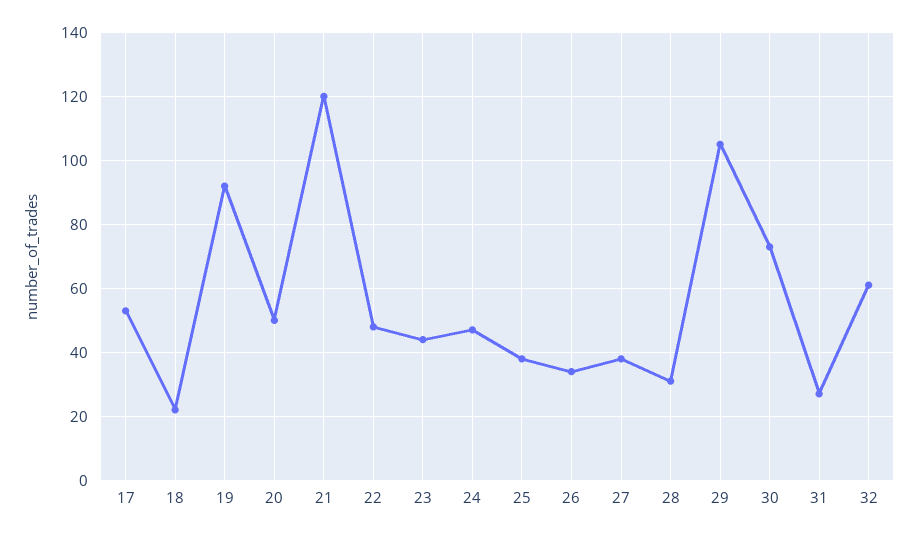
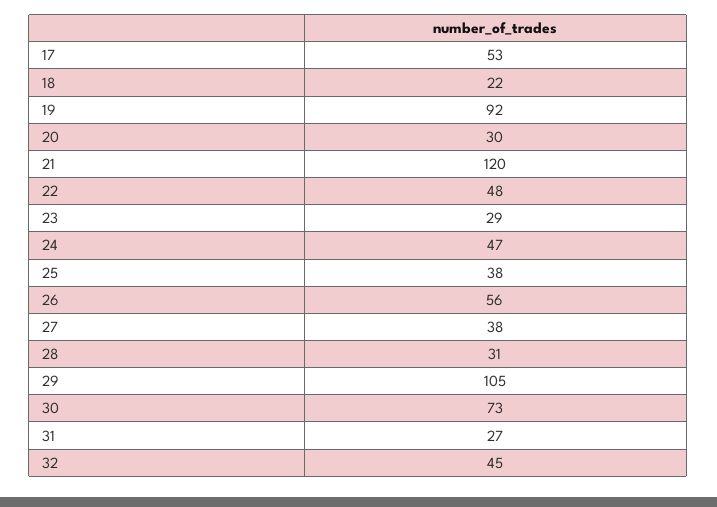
20: 50 -> 30
23: 45 -> 29
26: 35 -> 56
32: 60 -> 45

